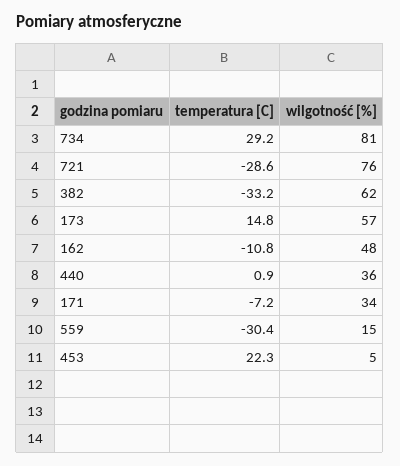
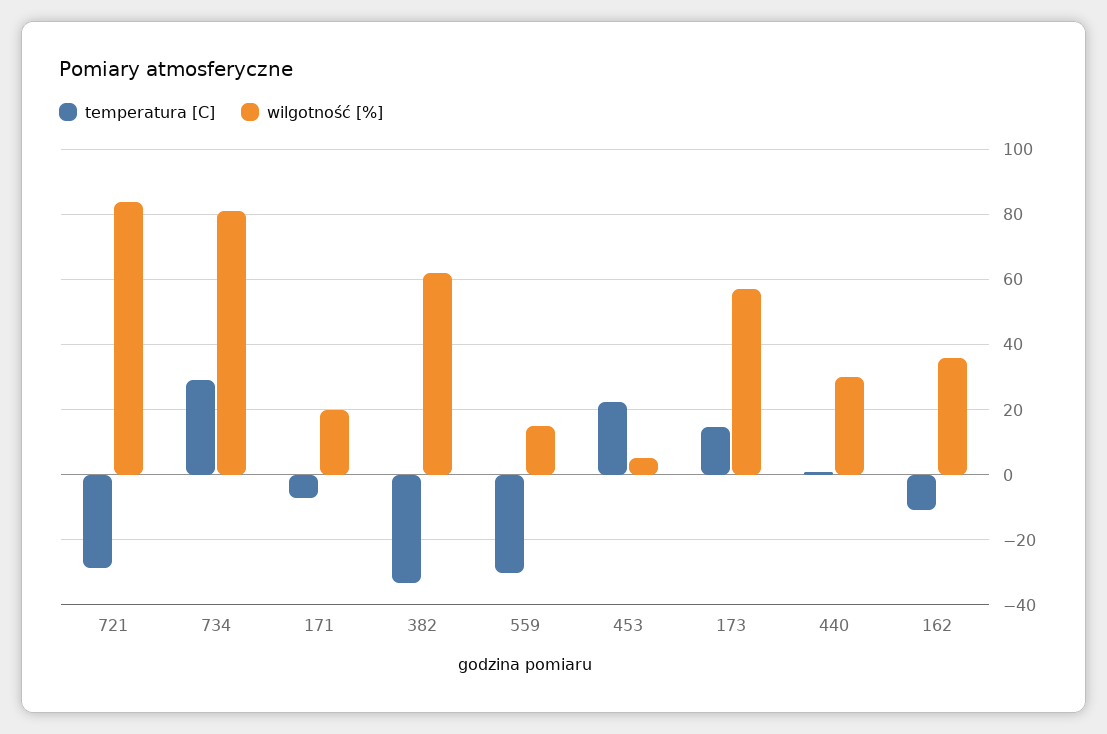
wilgotność [%], 721: 76 -> 84
wilgotność [%], 162: 48 -> 36
wilgotność [%], 440: 36 -> 30
wilgotność [%], 171: 34 -> 20

